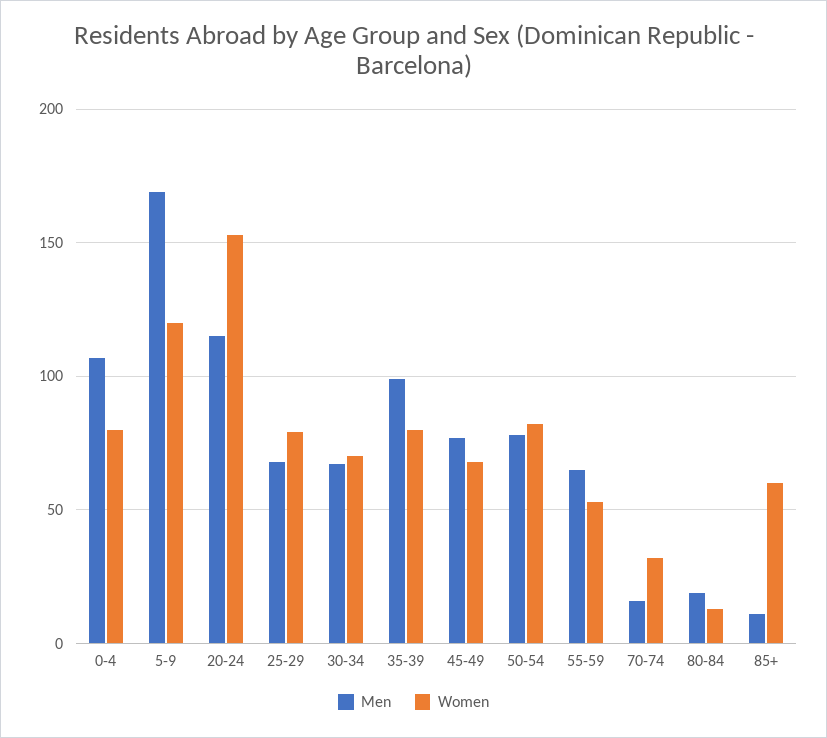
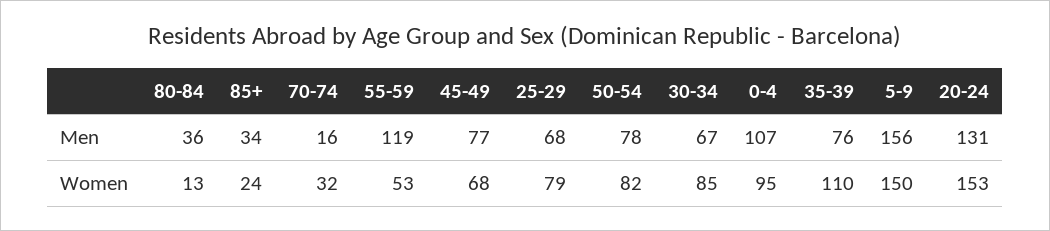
Women, 0-4: 80 -> 95
Men, 5-9: 170 -> 156
Women, 5-9: 120 -> 150
Men, 20-24: 115 -> 131
Women, 30-34: 70 -> 85
Men, 35-39: 100 -> 76
Women, 35-39: 80 -> 110
Men, 55-59: 65 -> 119
Men, 80-84: 20 -> 36
Men, 85+: 10 -> 34
Women, 85+: 60 -> 24

